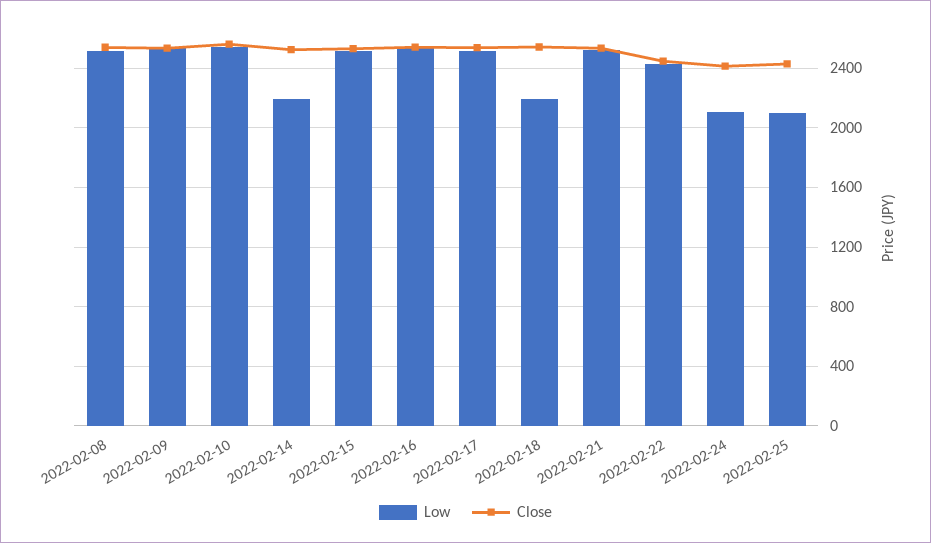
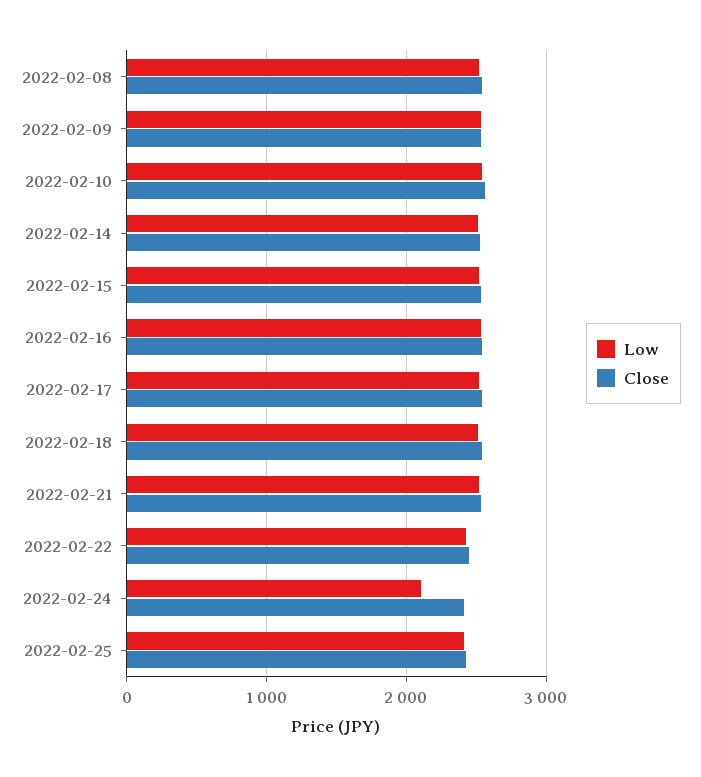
Low, 2022-02-14: 2200 -> 2500
Low, 2022-02-18: 2200 -> 2500
Low, 2022-02-25: 2100 -> 2400

